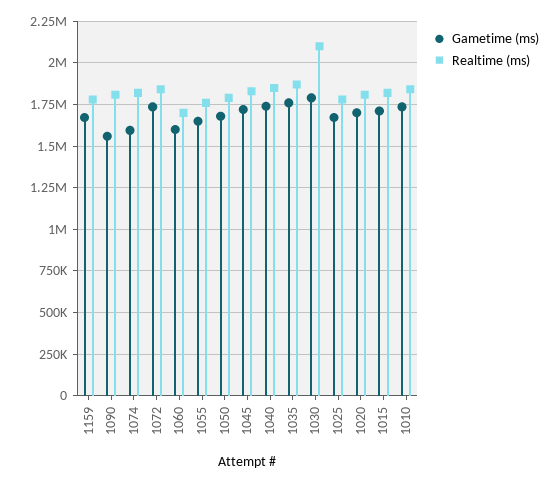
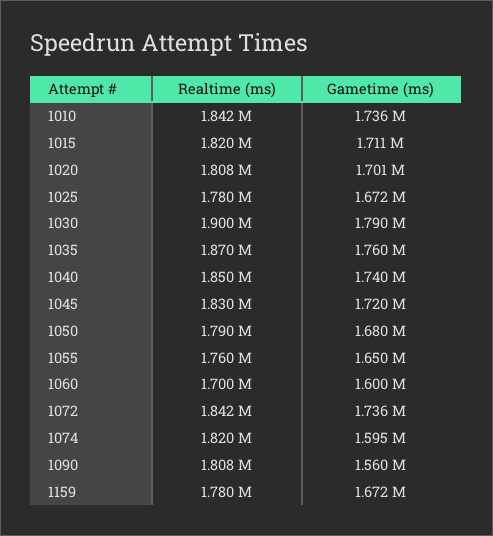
Realtime (ms), 1030: 2100000 -> 1900000

